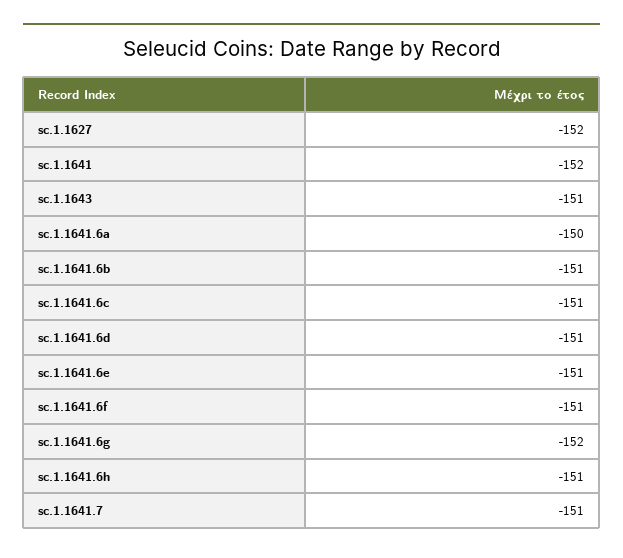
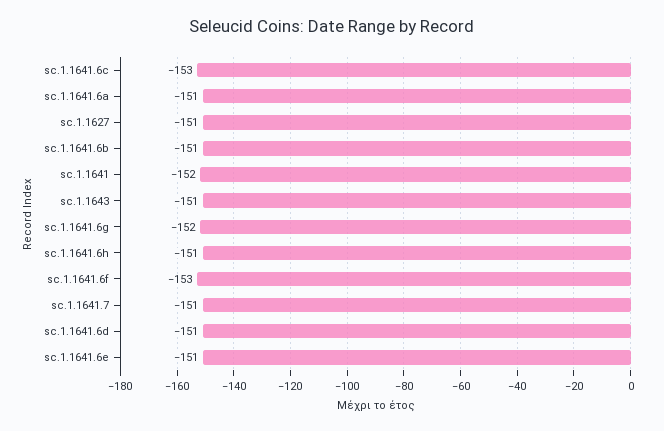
sc.1.1627: -152 -> -151
sc.1.1641.6a: -150 -> -151
sc.1.1641.6c: -151 -> -153
sc.1.1641.6f: -151 -> -153

